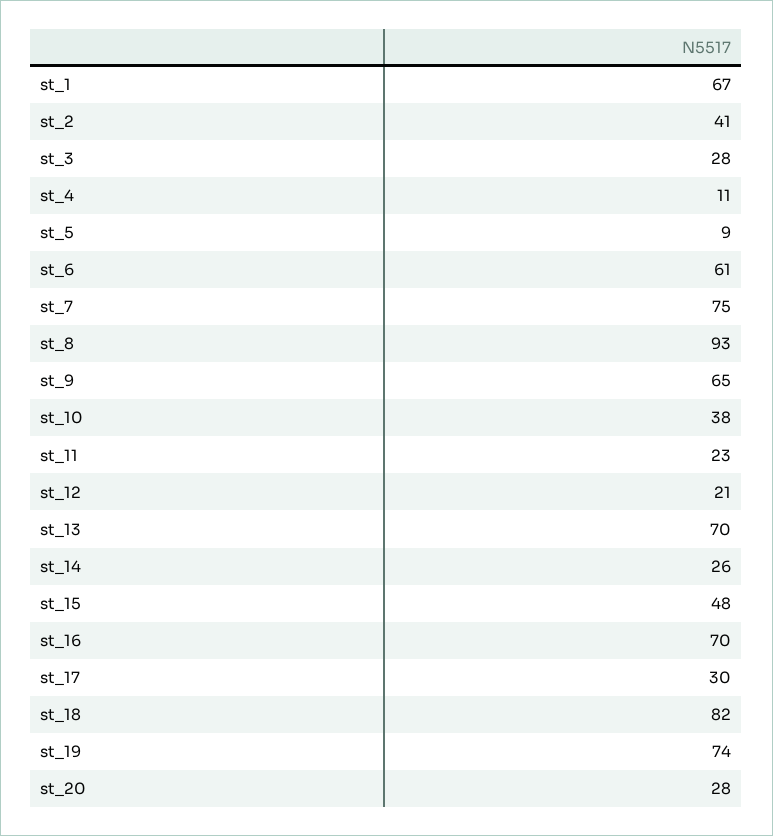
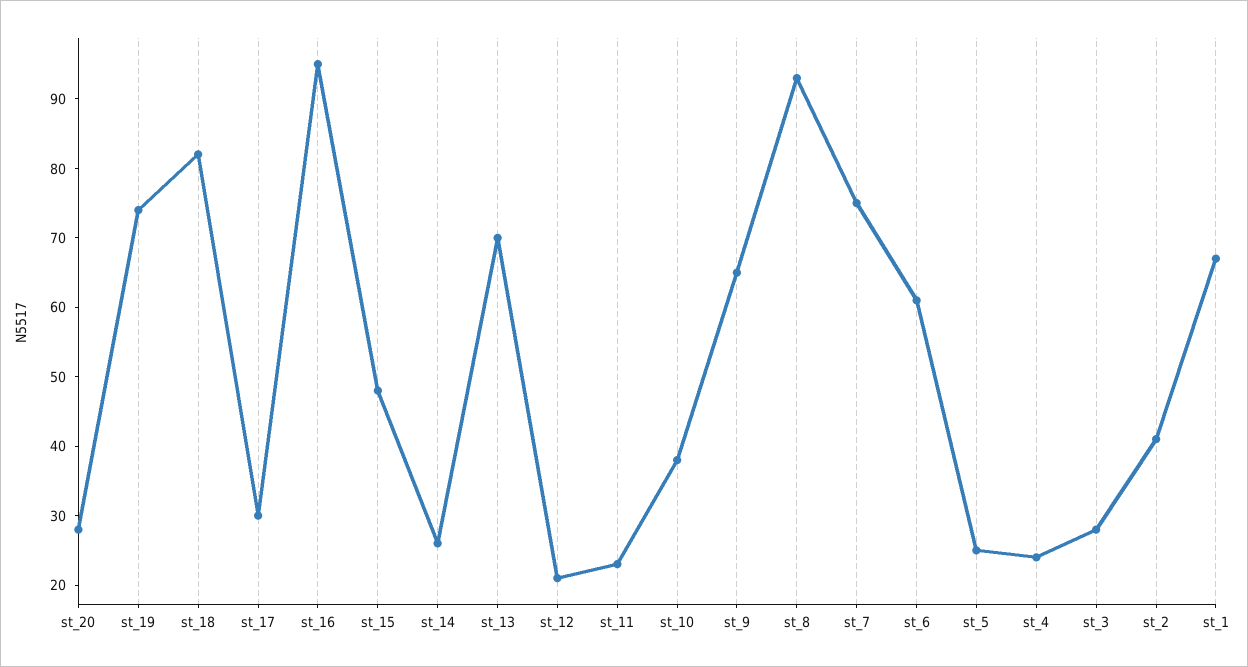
st_4: 11 -> 25
st_5: 9 -> 25
st_16: 70 -> 95

